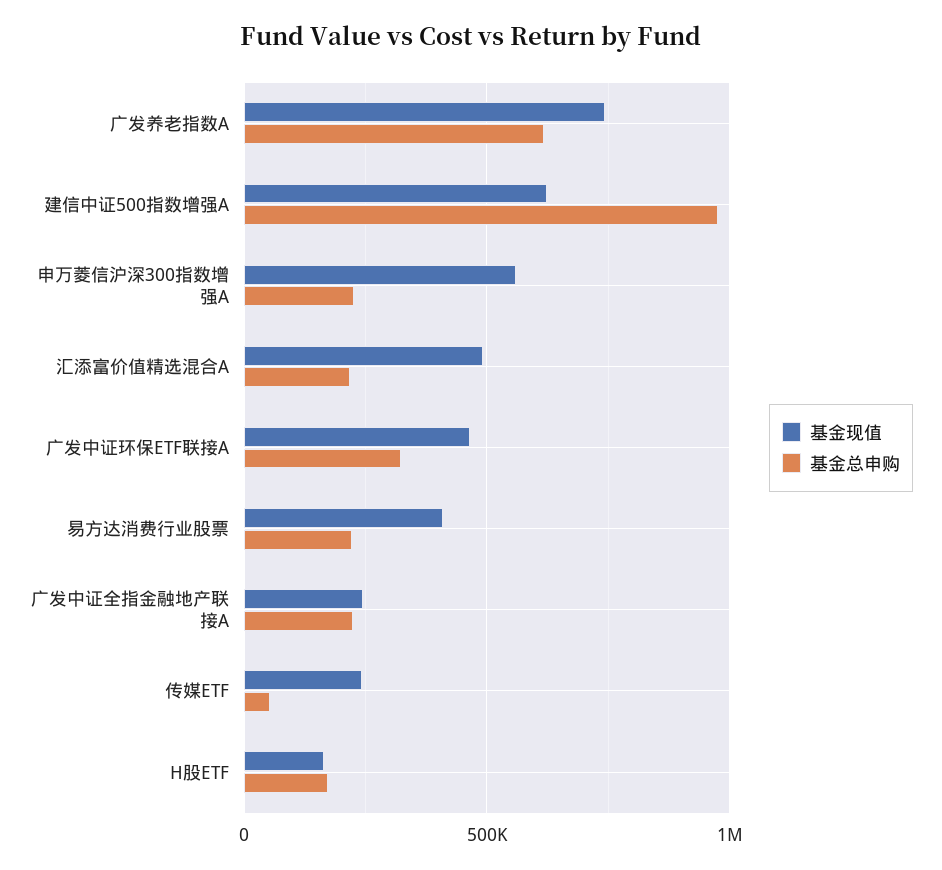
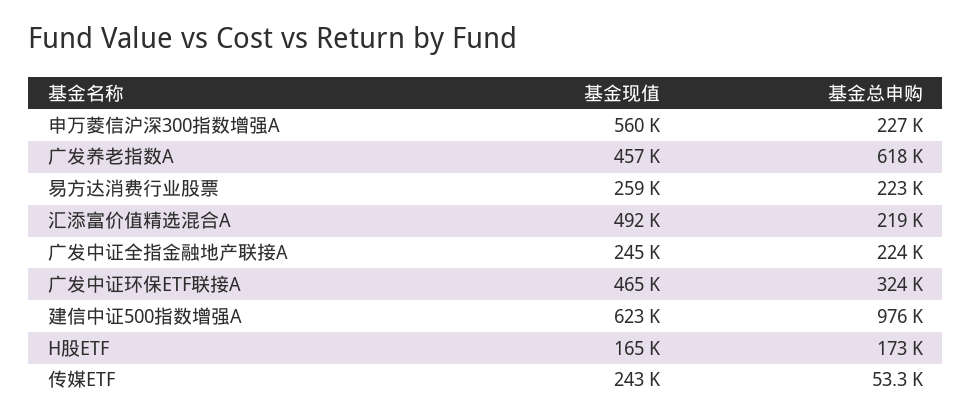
基金现值, 广发养老指数A: 750000 -> 457000
基金现值, 易方达消费行业股票: 400000 -> 259000

